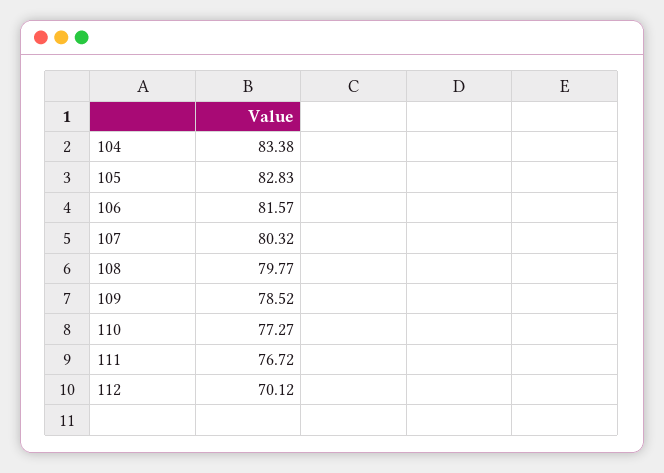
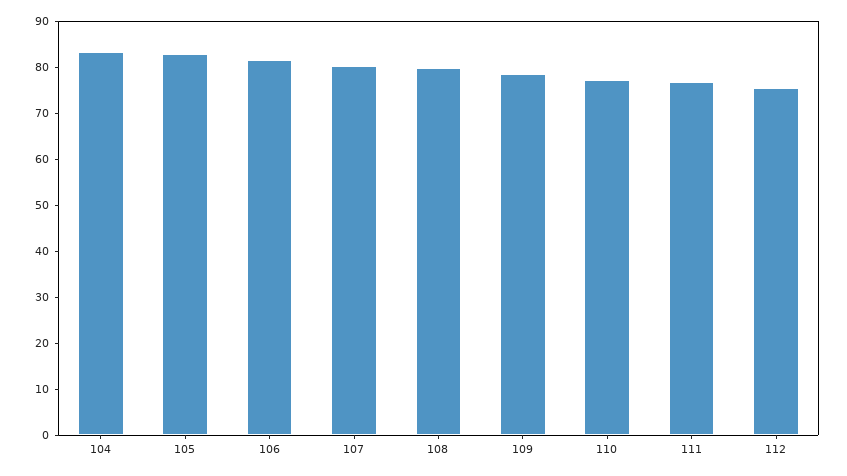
112: 70.12 -> 76

